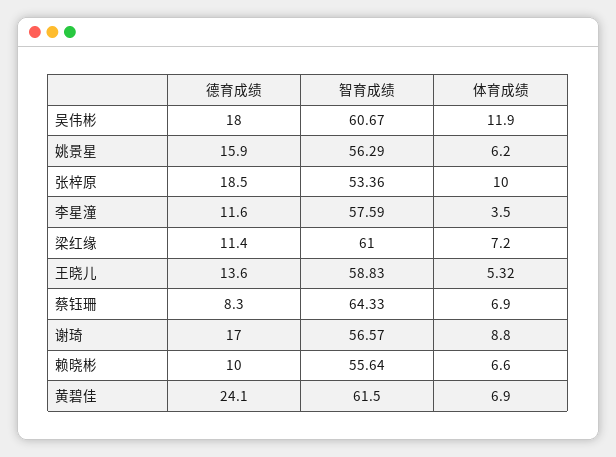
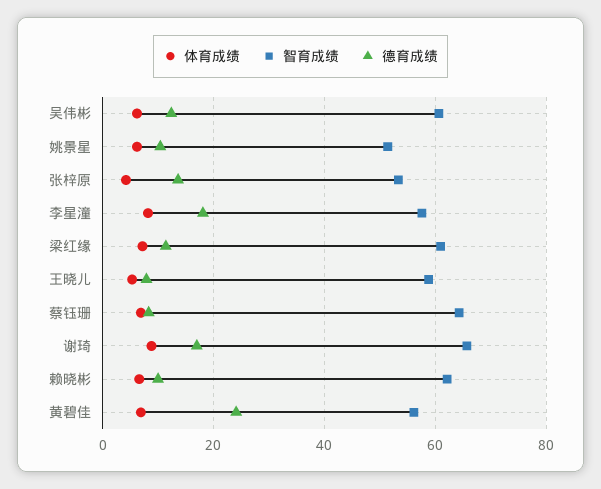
德育成绩, 吴伟彬: 18 -> 12
体育成绩, 吴伟彬: 11.9 -> 6
德育成绩, 姚景星: 15.9 -> 10
智育成绩, 姚景星: 56.29 -> 52
德育成绩, 张梓原: 18.5 -> 14
体育成绩, 张梓原: 10 -> 4
德育成绩, 李星潼: 11.6 -> 18
体育成绩, 李星潼: 3.5 -> 8
德育成绩, 王晓儿: 13.6 -> 8
智育成绩, 谢琦: 56.57 -> 66
智育成绩, 赖晓彬: 55.64 -> 62
智育成绩, 黄碧佳: 61.5 -> 56

